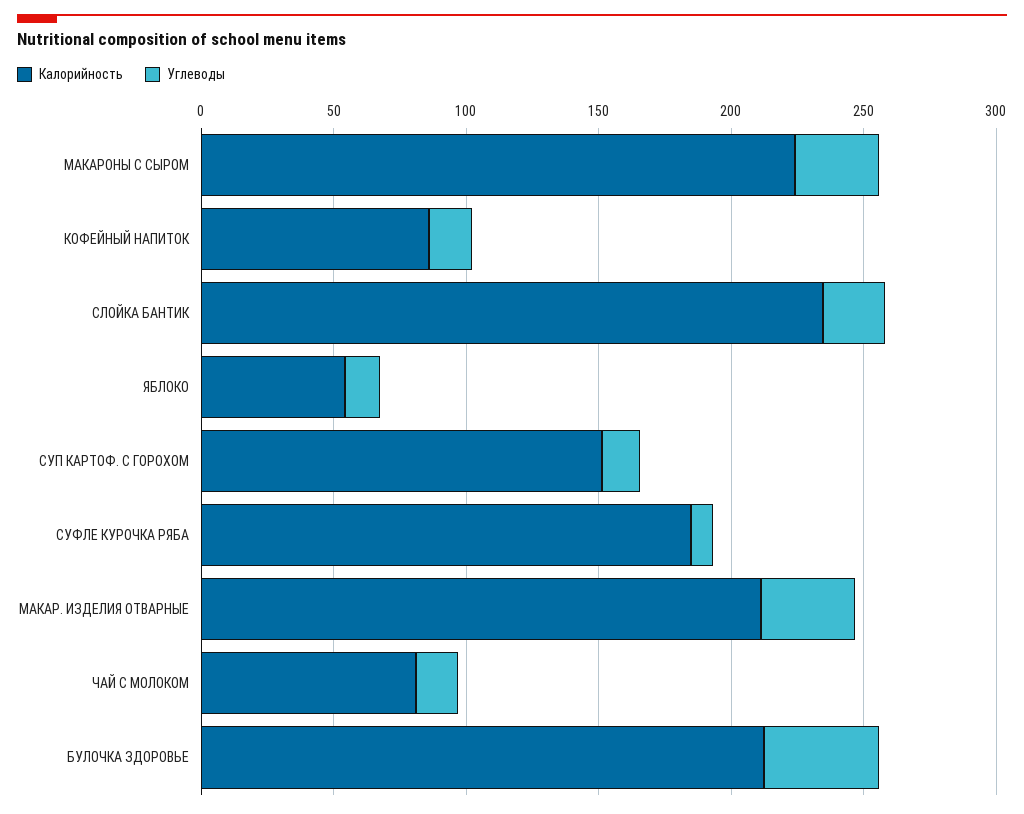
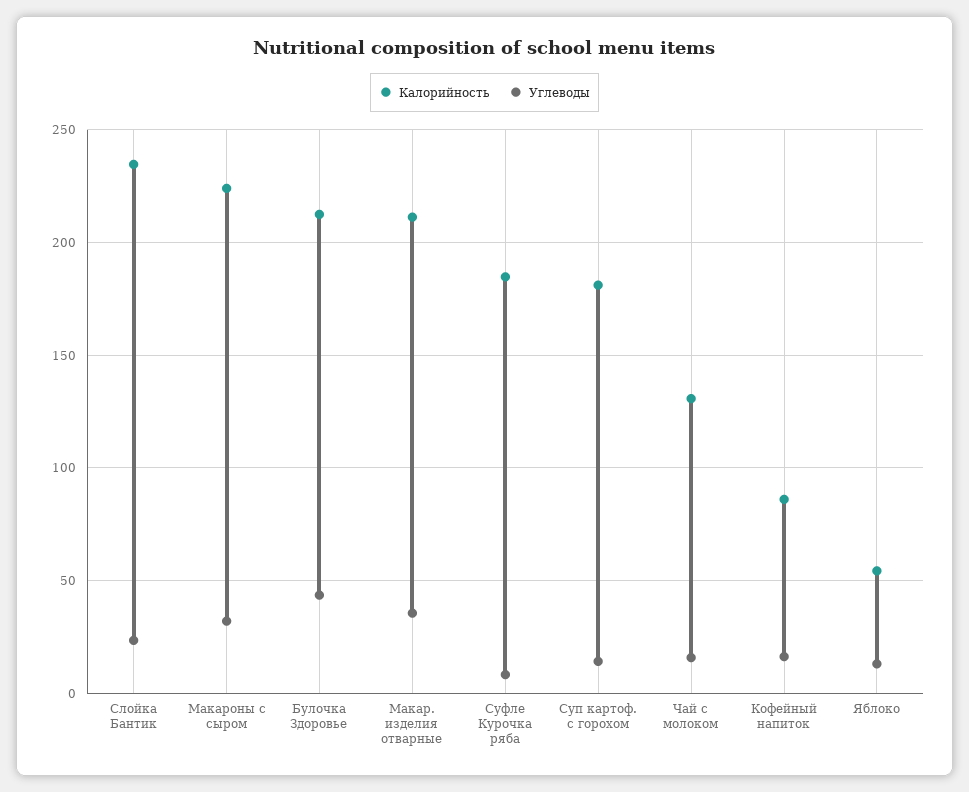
Калорийность, СУП КАРТОФ. С ГОРОХОМ: 150 -> 180
Калорийность, ЧАЙ С МОЛОКОМ: 80 -> 130

